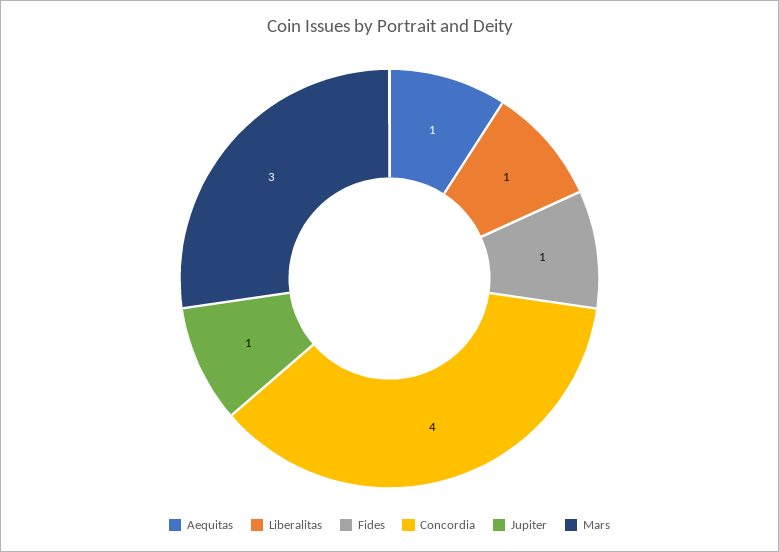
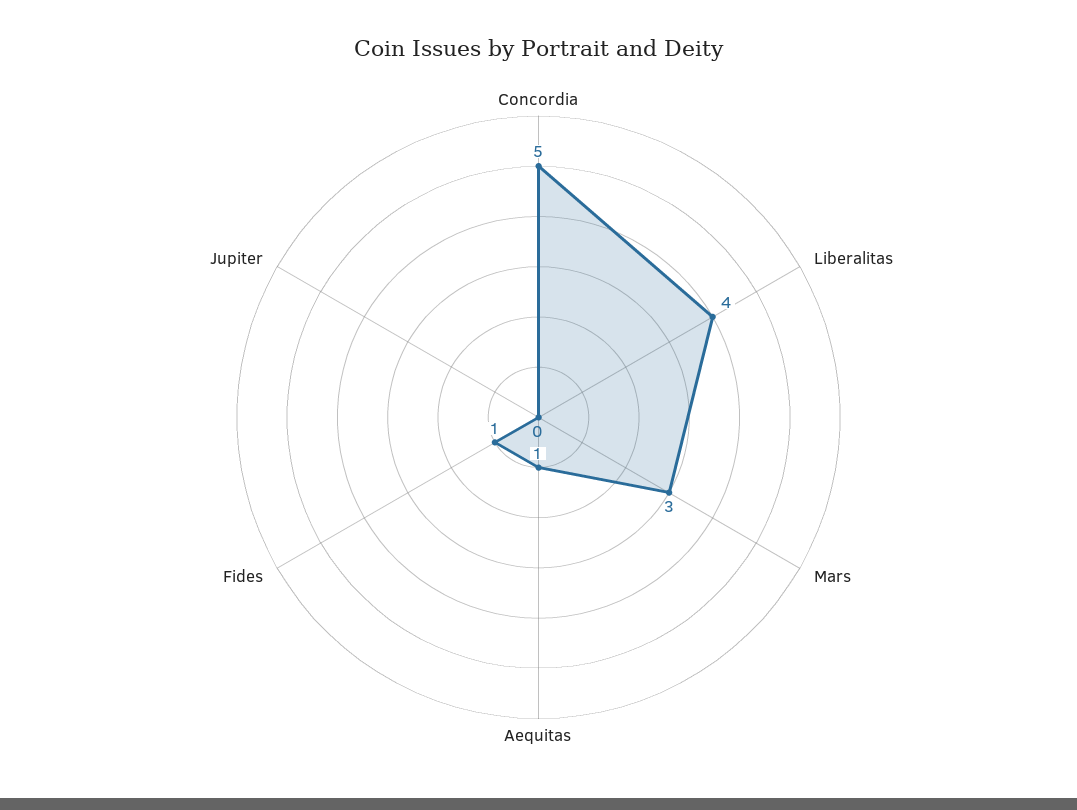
Liberalitas: 1 -> 4
Concordia: 4 -> 5
Jupiter: 1 -> 0

